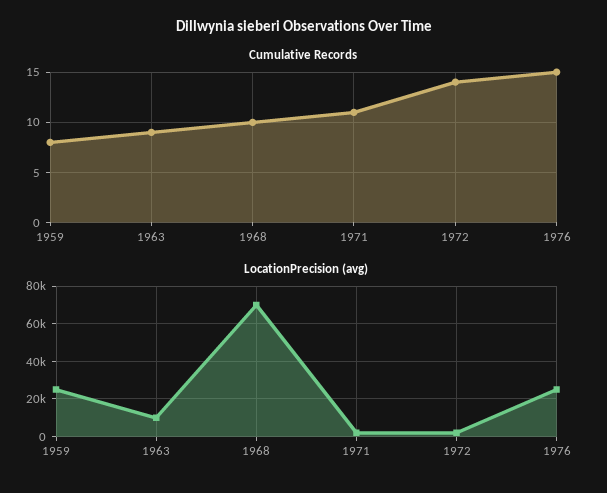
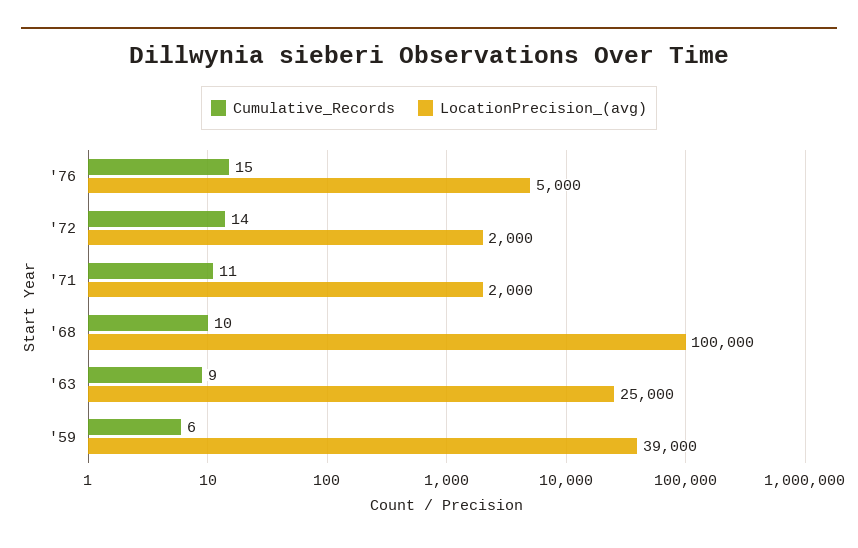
Cumulative Records, 1959: 8 -> 6
LocationPrecision (avg), 1959: 25000 -> 39000
LocationPrecision (avg), 1963: 10000 -> 25000
LocationPrecision (avg), 1968: 70000 -> 100000
LocationPrecision (avg), 1976: 25000 -> 5000

